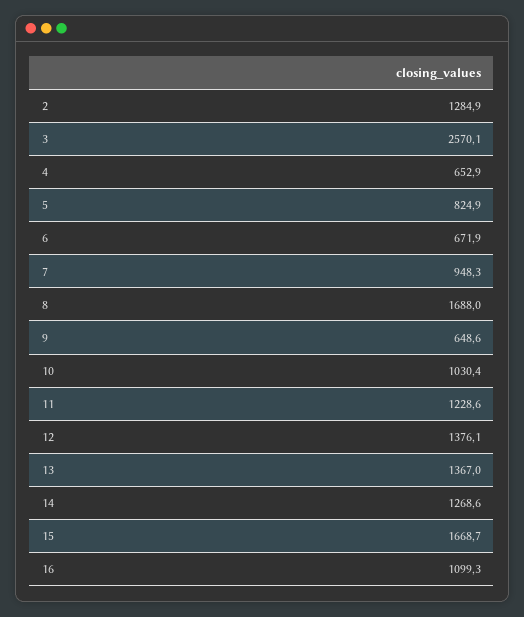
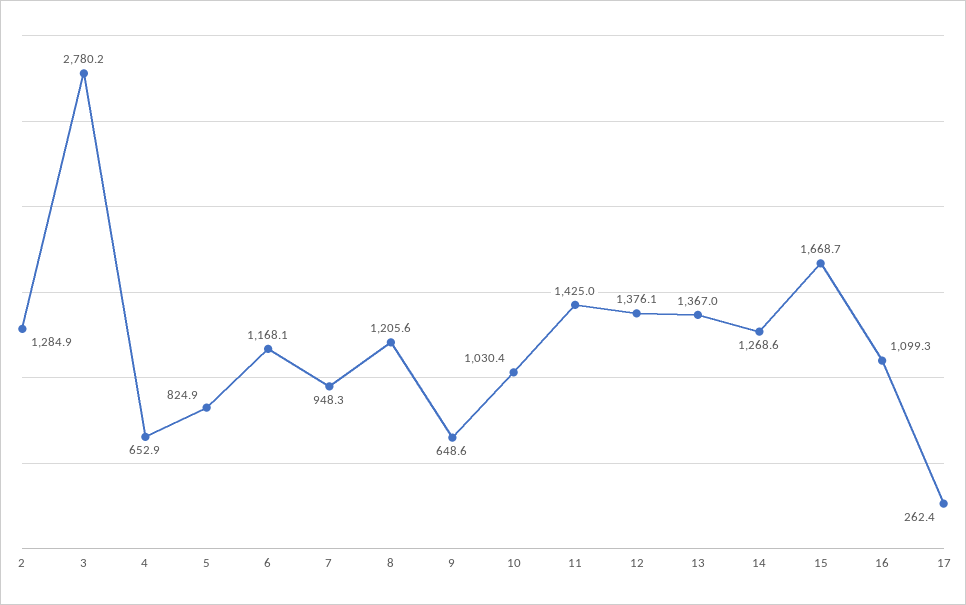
3: 2570.1 -> 2780.2
6: 671.9 -> 1168.1
8: 1688 -> 1205.6
11: 1228.6 -> 1425
17: none -> 262.4

